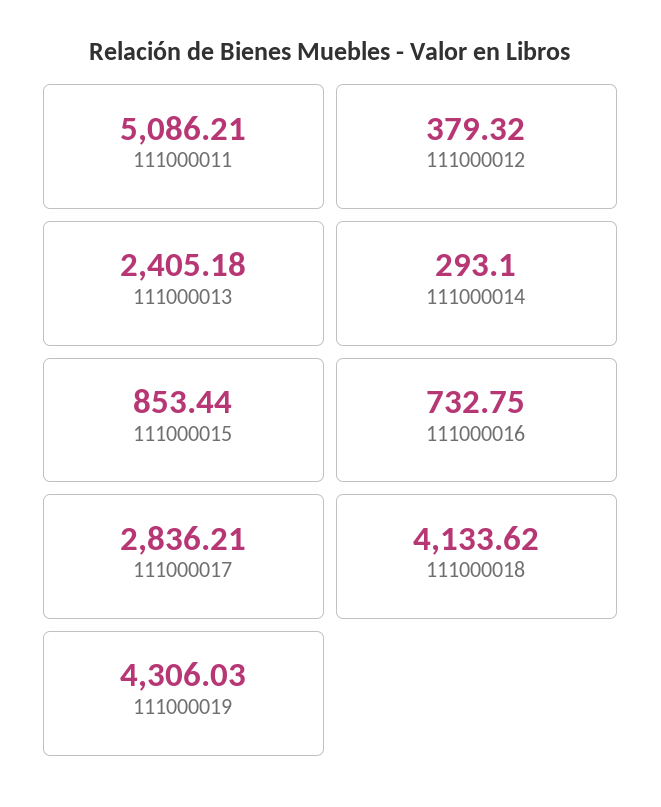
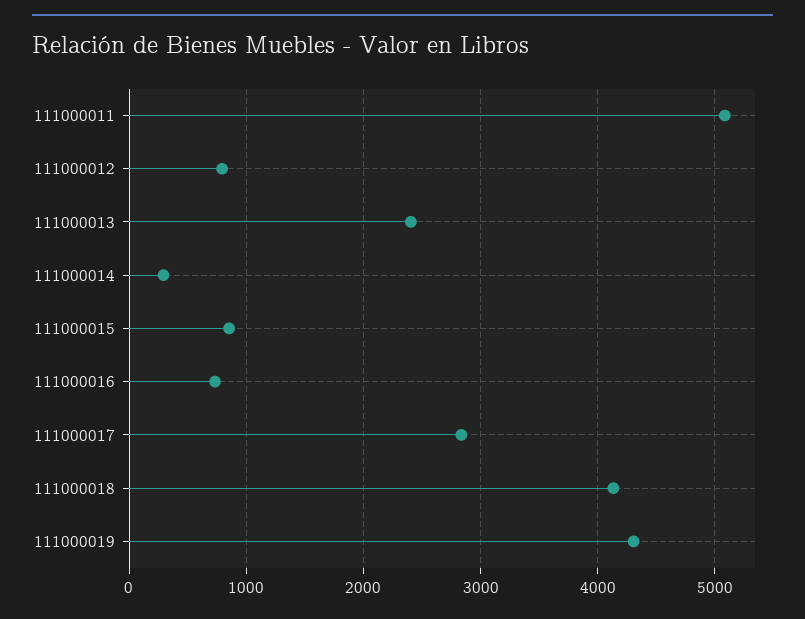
111000012: 379.32 -> 800

